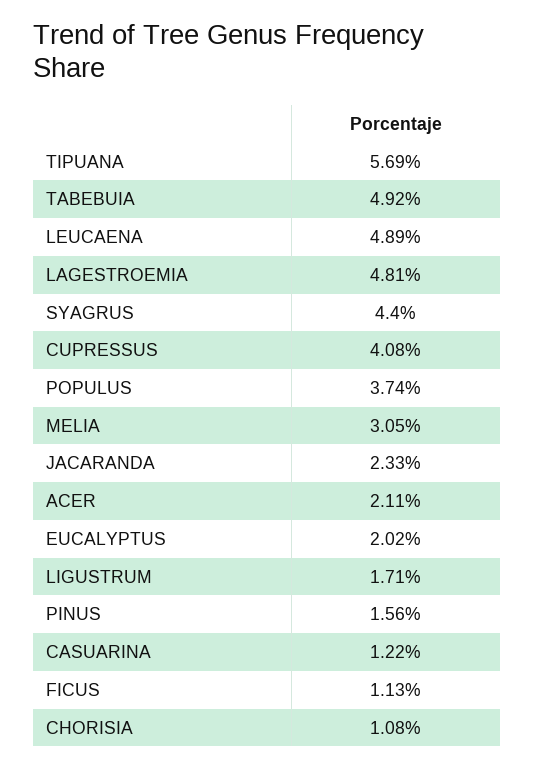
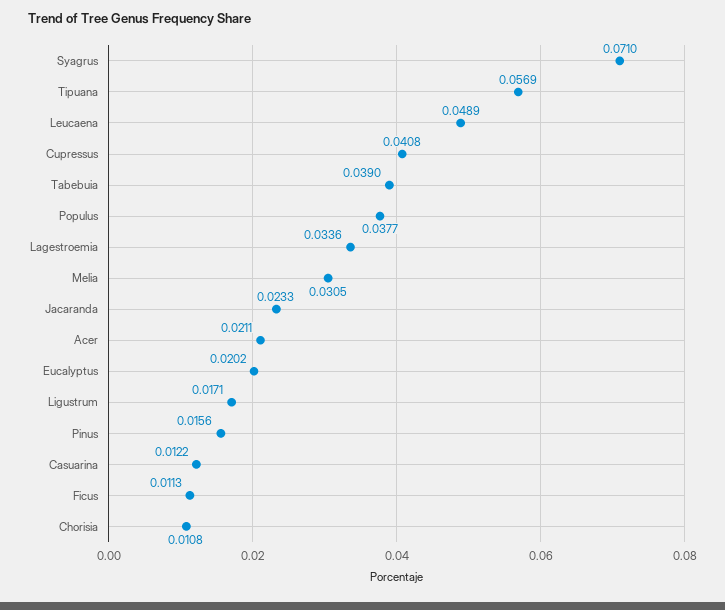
TABEBUIA: 0.0492 -> 0.039
LAGESTROEMIA: 0.0481 -> 0.0336
SYAGRUS: 0.044 -> 0.071
POPULUS: 0.0374 -> 0.0377

